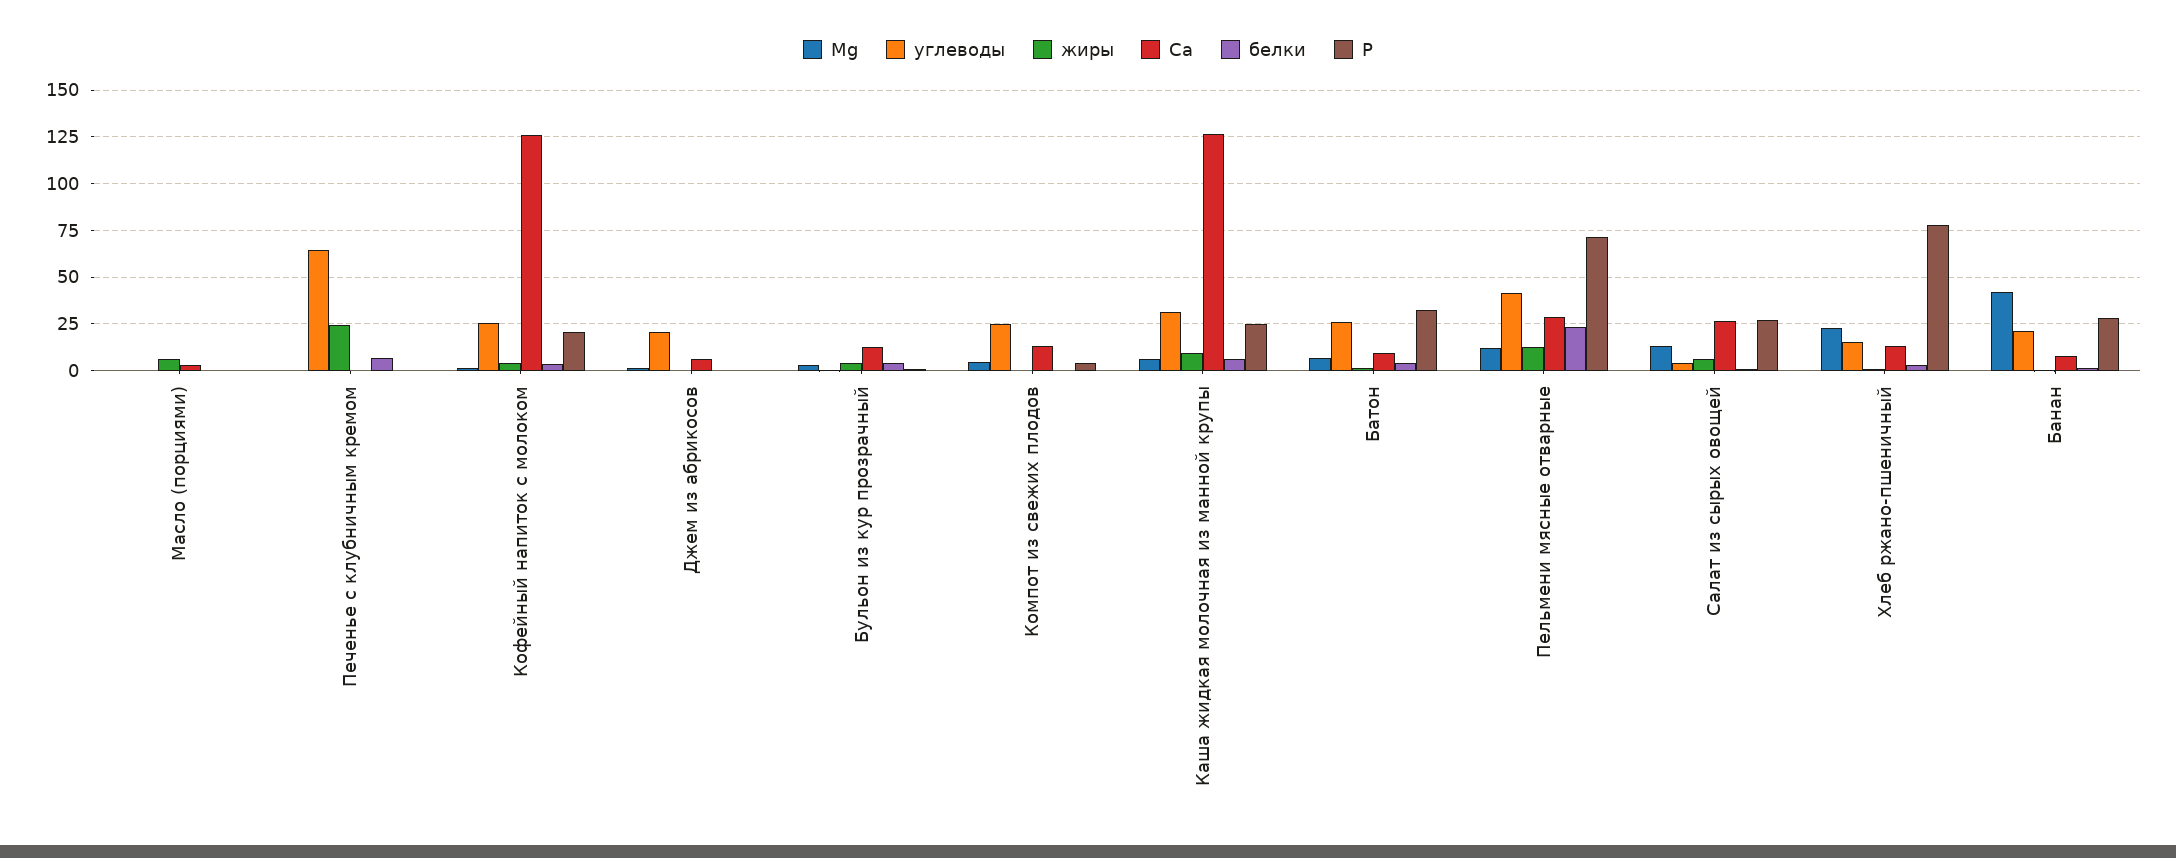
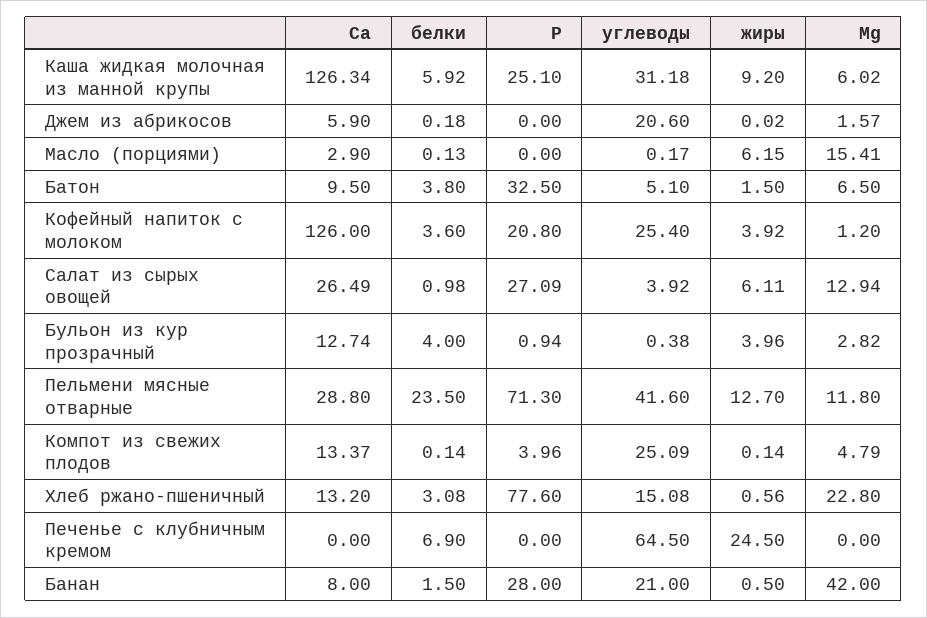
Mg, Масло (порциями): 0 -> 15.41
углеводы, Батон: 25 -> 5.1

